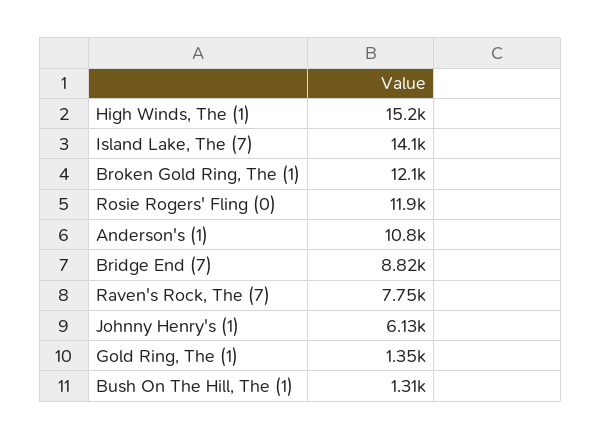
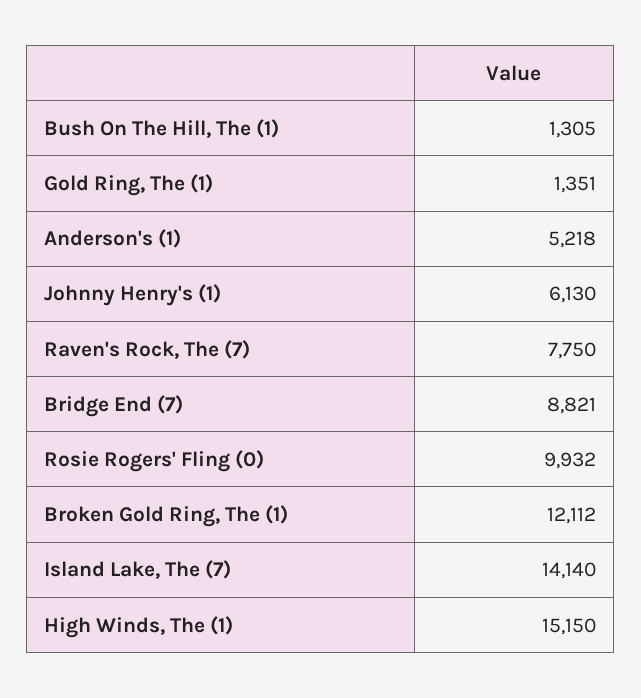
Rosie Rogers' Fling (0): 11900 -> 9932
Anderson's (1): 10800 -> 5218

